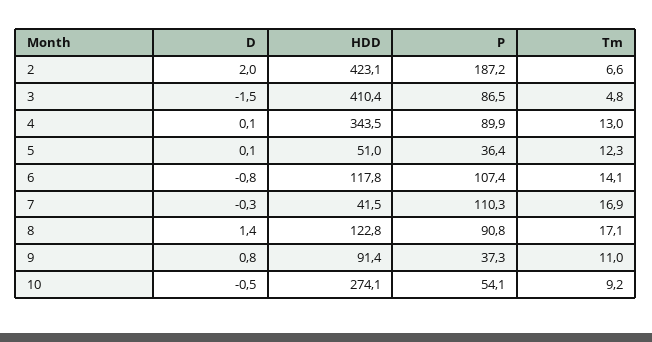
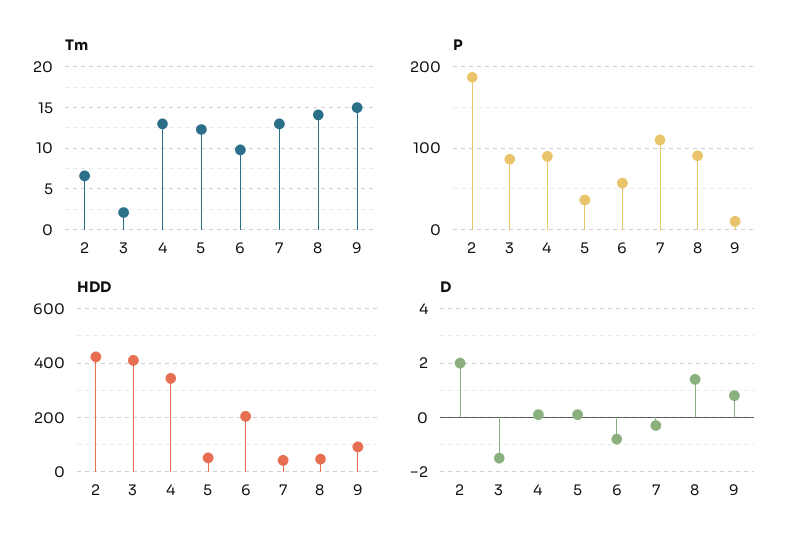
Tm, 3: 4.8 -> 2
HDD, 6: 117.8 -> 200
P, 6: 107.4 -> 60
Tm, 6: 14.1 -> 10
Tm, 7: 16.9 -> 13
HDD, 8: 122.8 -> 50
Tm, 8: 17.1 -> 14
P, 9: 37.3 -> 10
Tm, 9: 11 -> 15
D, 10: -0.5 -> none
HDD, 10: 274.1 -> none
P, 10: 54.1 -> none
Tm, 10: 9.2 -> none

